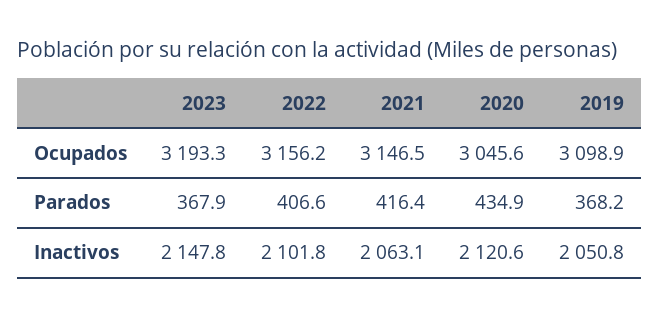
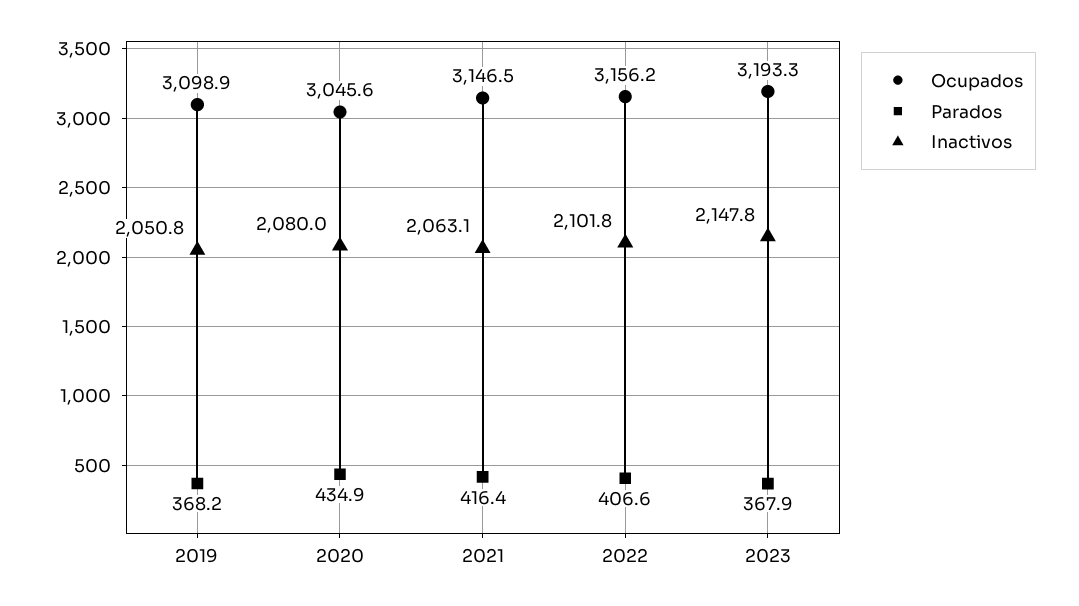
Inactivos, 2020: 2120.6 -> 2080

